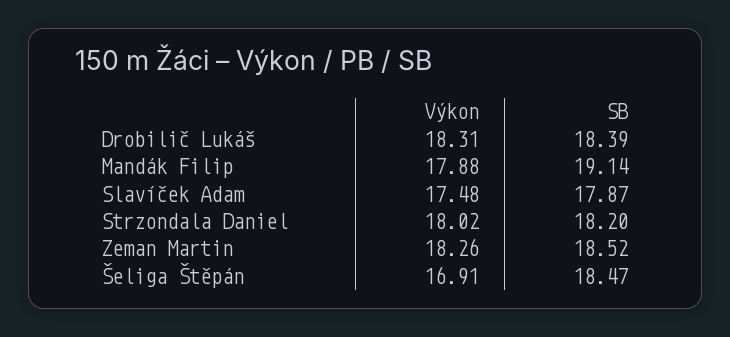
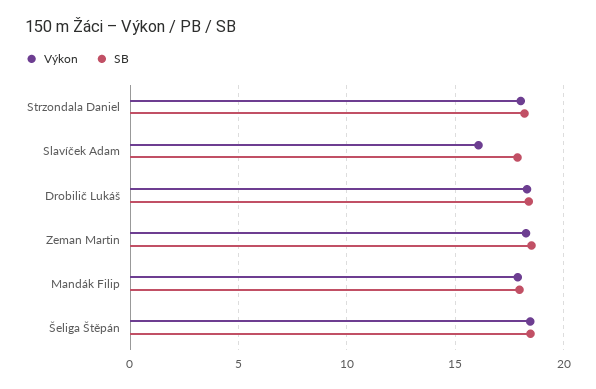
SB, Mandák Filip: 19.14 -> 18
Výkon, Slavíček Adam: 17.48 -> 16
Výkon, Šeliga Štěpán: 16.91 -> 18.5

